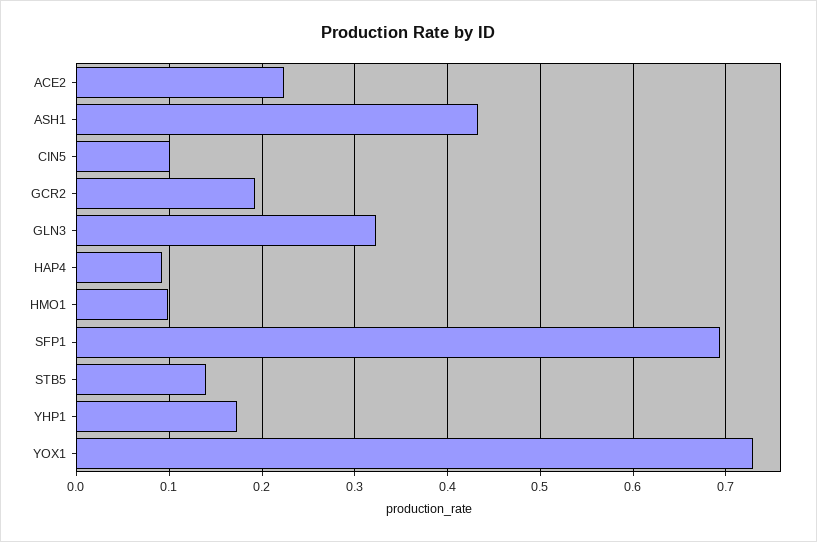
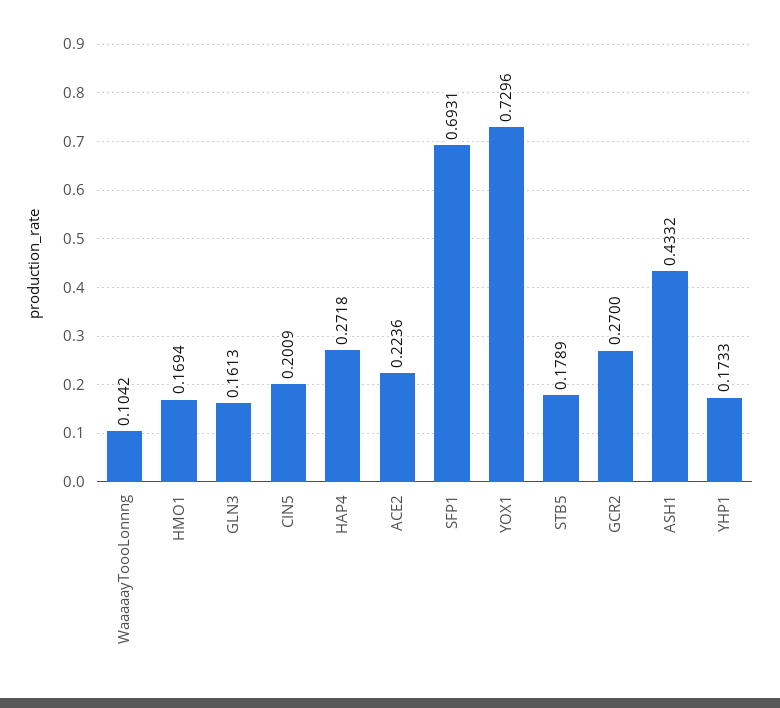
CIN5: 0.1 -> 0.2009
GCR2: 0.19 -> 0.27
GLN3: 0.32 -> 0.1613
HAP4: 0.09 -> 0.2718
HMO1: 0.1 -> 0.1694
STB5: 0.14 -> 0.1789
WaaaaayToooLonnng: none -> 0.1042

